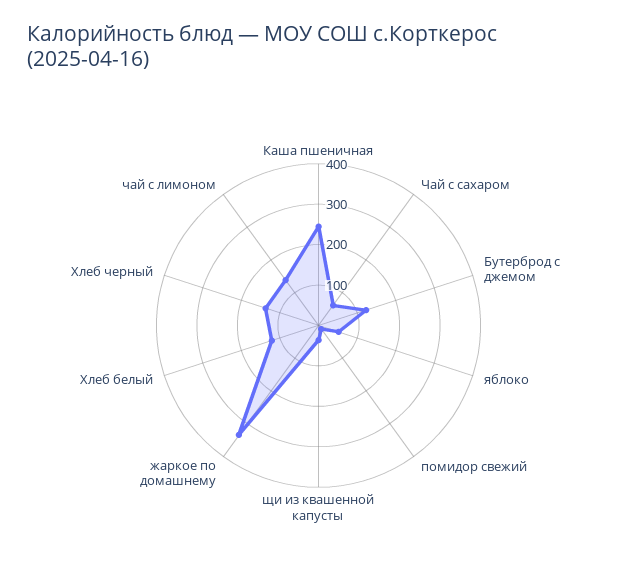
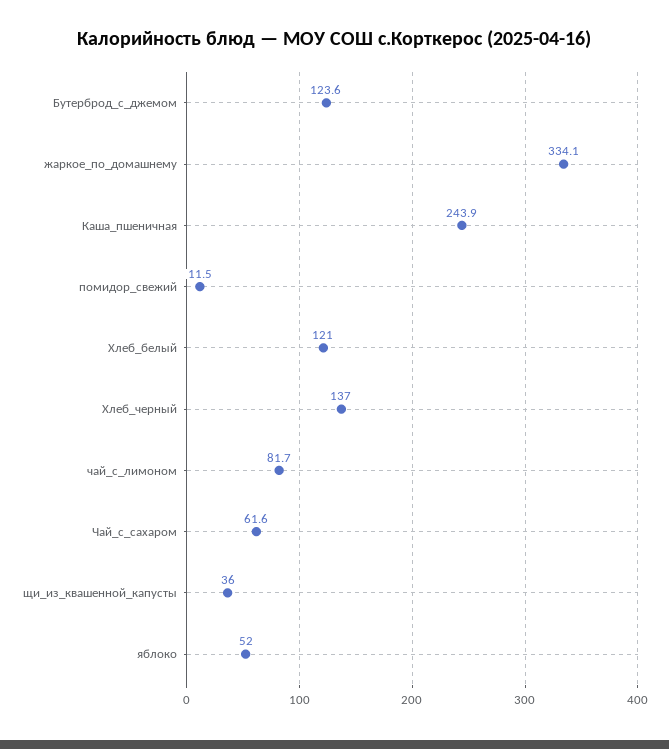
чай с лимоном: 140 -> 81.7

